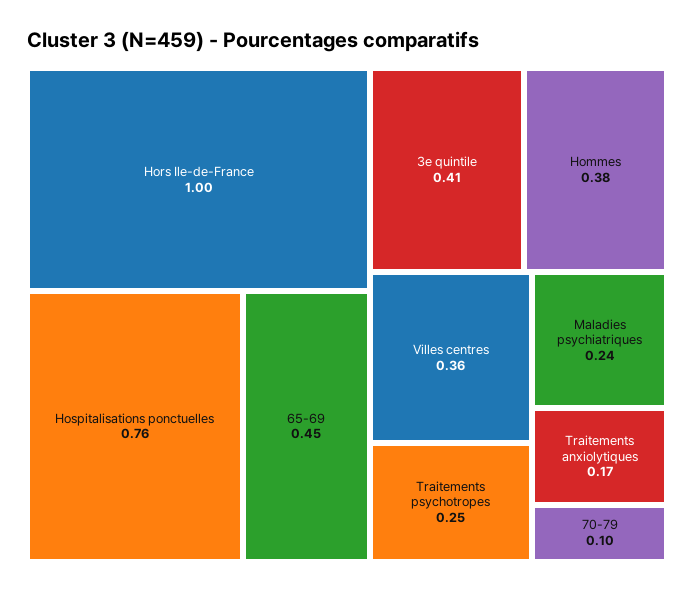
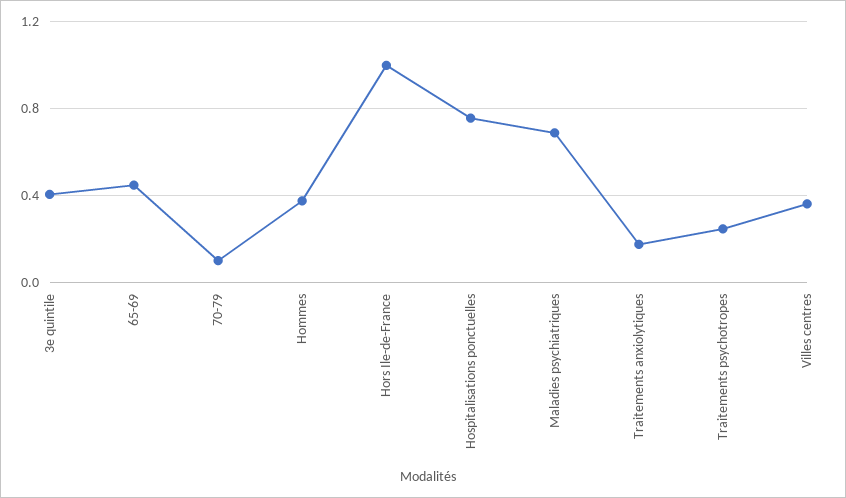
Maladies psychiatriques: 0.24 -> 0.7

